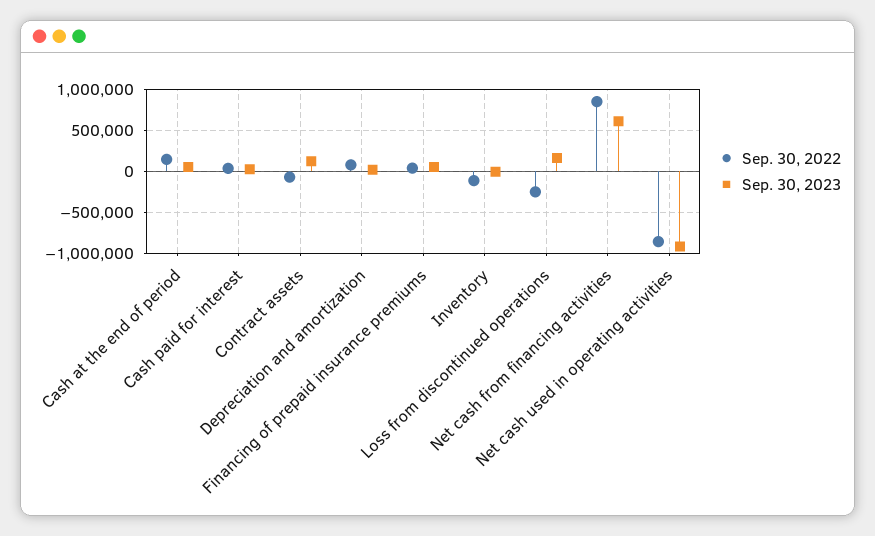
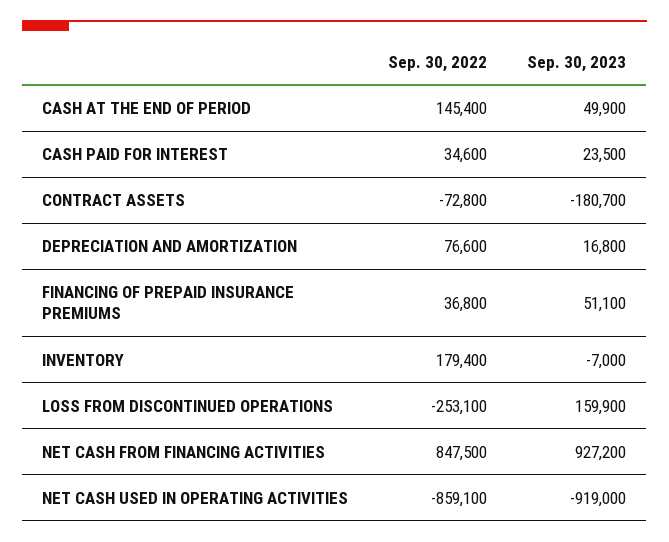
Sep. 30, 2023, Contract assets: 100000 -> -180700
Sep. 30, 2022, Inventory: -100000 -> 179400
Sep. 30, 2023, Net cash from financing activities: 600000 -> 927200

